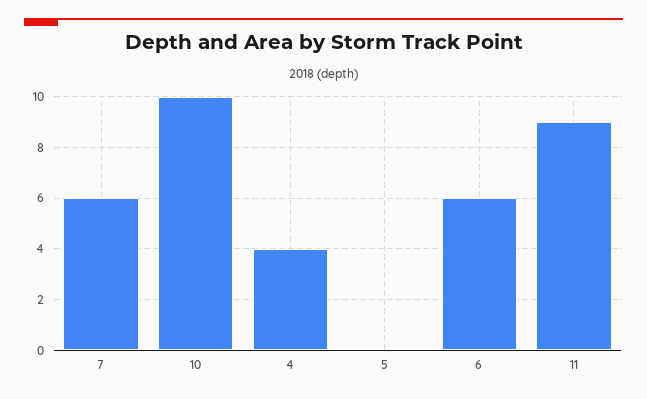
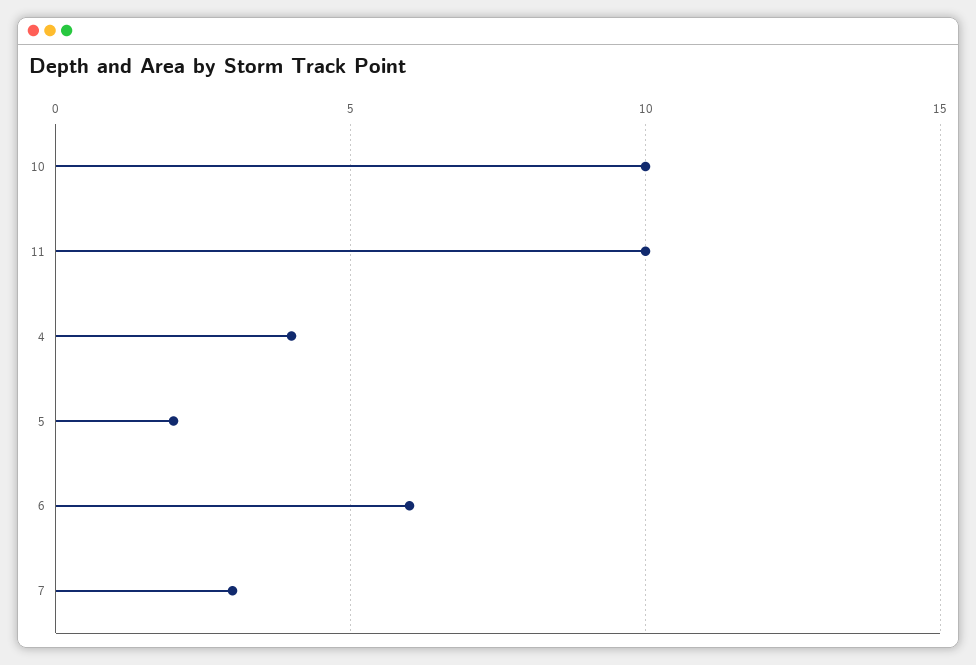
7: 6 -> 3
5: 0 -> 2
11: 9 -> 10

